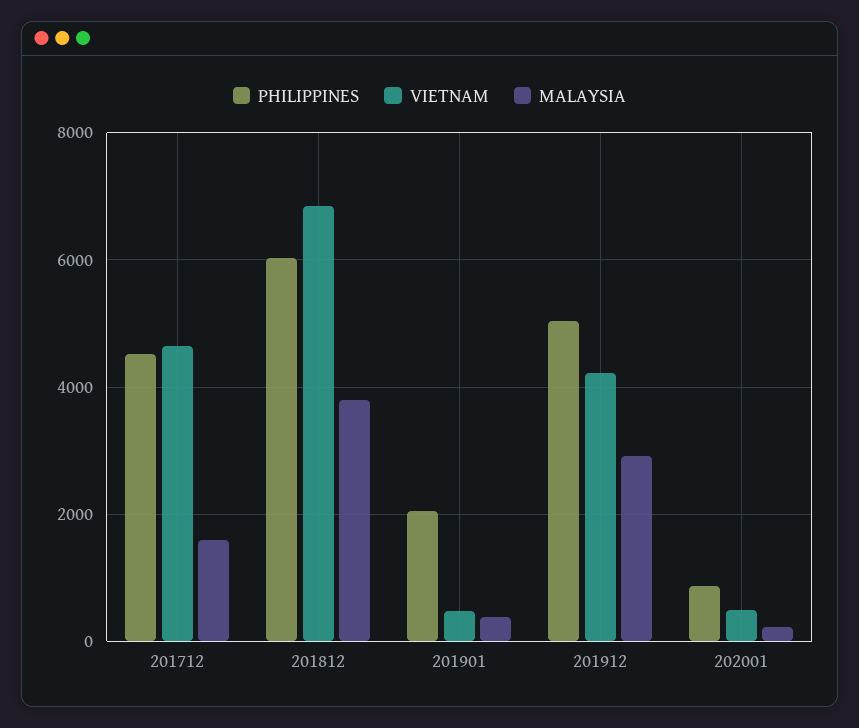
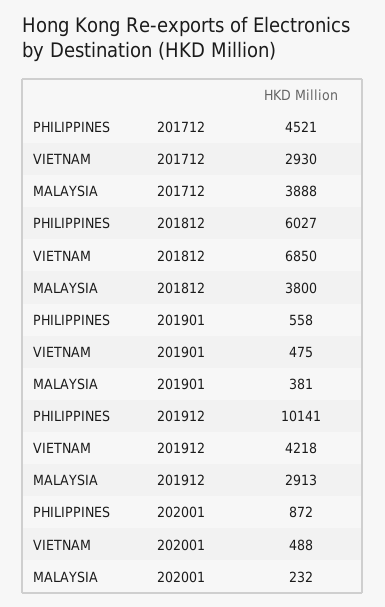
VIETNAM, 201712: 4600 -> 2930
MALAYSIA, 201712: 1600 -> 3888
PHILIPPINES, 201901: 2000 -> 558
PHILIPPINES, 201912: 5000 -> 10141

